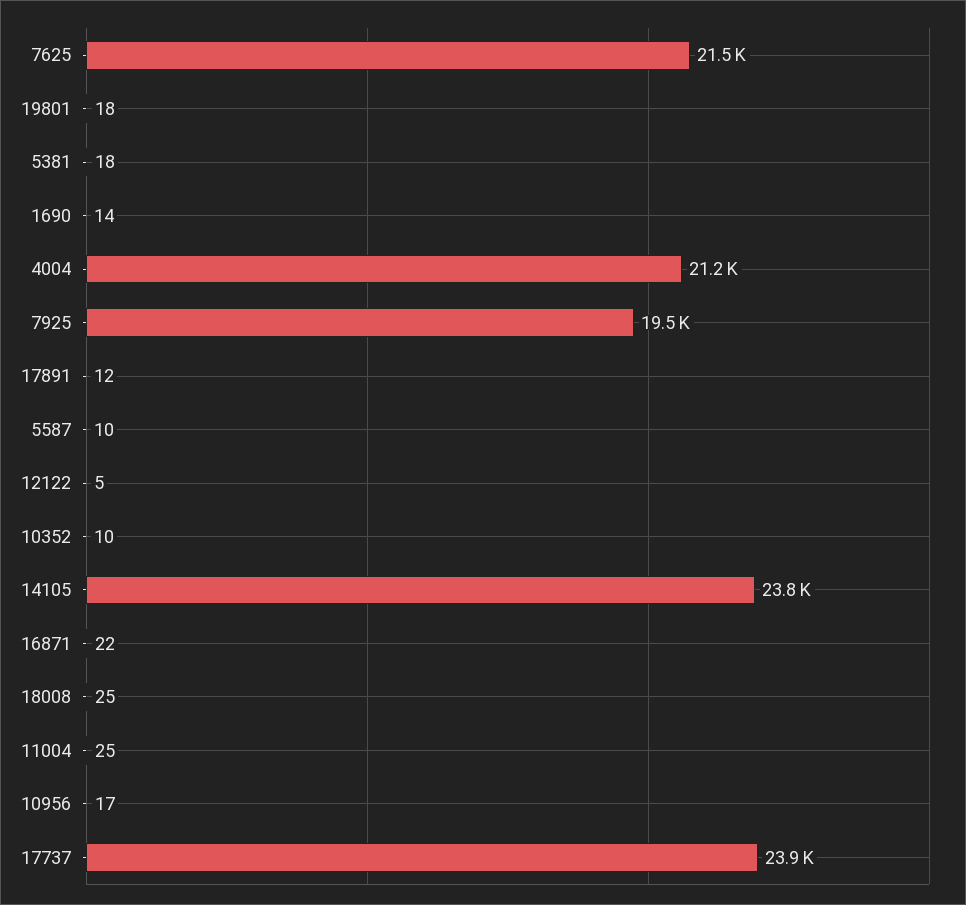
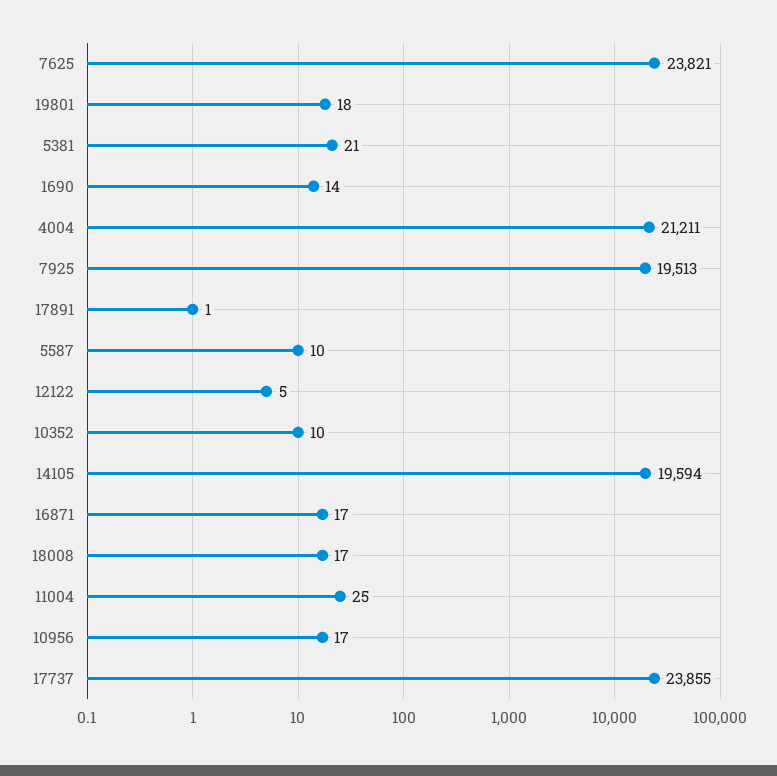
7625: 21500 -> 23821
5381: 18 -> 21
17891: 12 -> 1
14105: 23800 -> 19594
16871: 22 -> 17
18008: 25 -> 17

